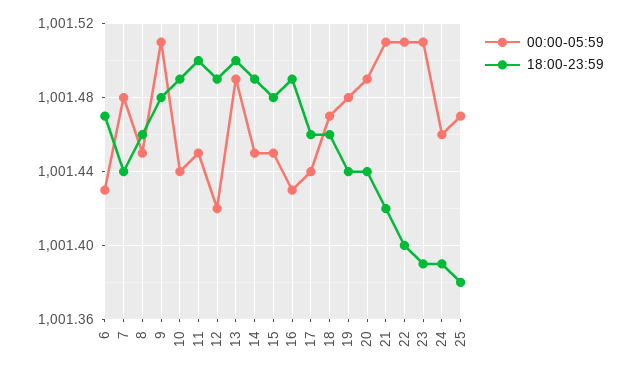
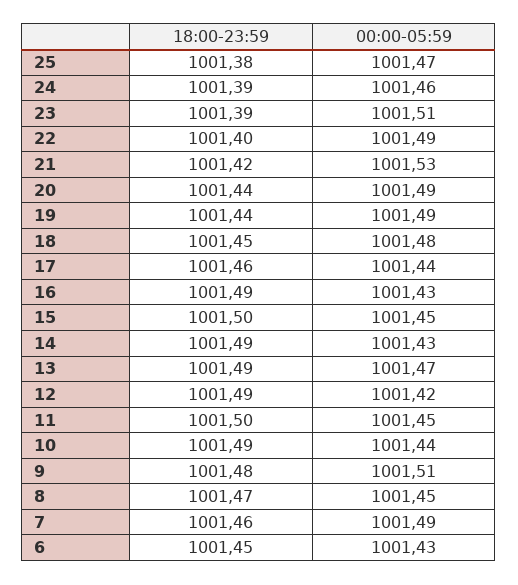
18:00-23:59, 6: 1001.47 -> 1001.45
00:00-05:59, 7: 1001.48 -> 1001.49
18:00-23:59, 7: 1001.44 -> 1001.46
18:00-23:59, 8: 1001.46 -> 1001.47
00:00-05:59, 13: 1001.49 -> 1001.47
18:00-23:59, 13: 1001.5 -> 1001.49
00:00-05:59, 14: 1001.45 -> 1001.43
18:00-23:59, 15: 1001.48 -> 1001.5
00:00-05:59, 18: 1001.47 -> 1001.48
18:00-23:59, 18: 1001.46 -> 1001.45
00:00-05:59, 19: 1001.48 -> 1001.49
00:00-05:59, 21: 1001.51 -> 1001.53
00:00-05:59, 22: 1001.51 -> 1001.49

